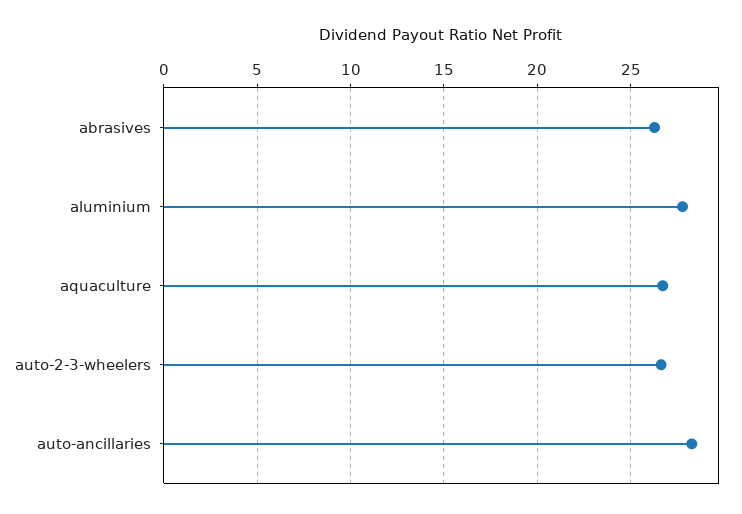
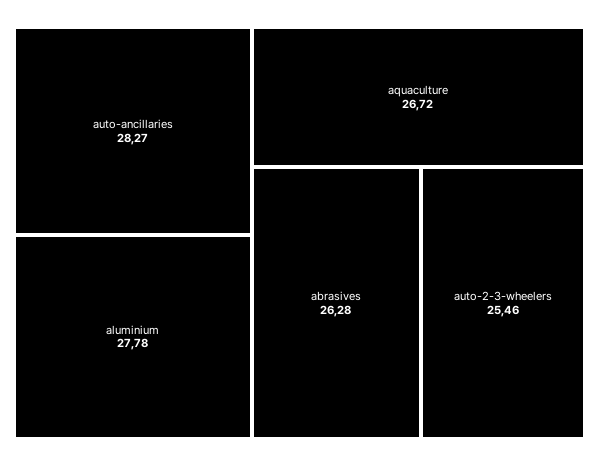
auto-2-3-wheelers: 26.5 -> 25.46

